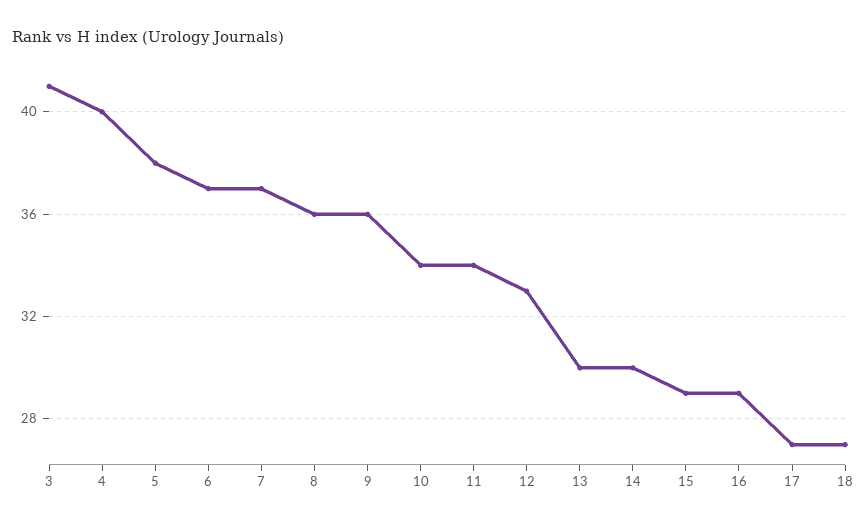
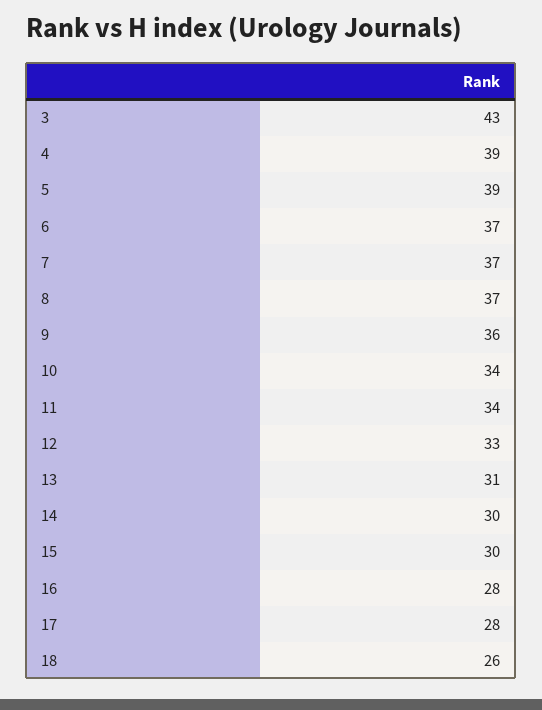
3: 41 -> 43
4: 40 -> 39
5: 38 -> 39
8: 36 -> 37
13: 30 -> 31
15: 29 -> 30
16: 29 -> 28
17: 27 -> 28
18: 27 -> 26

